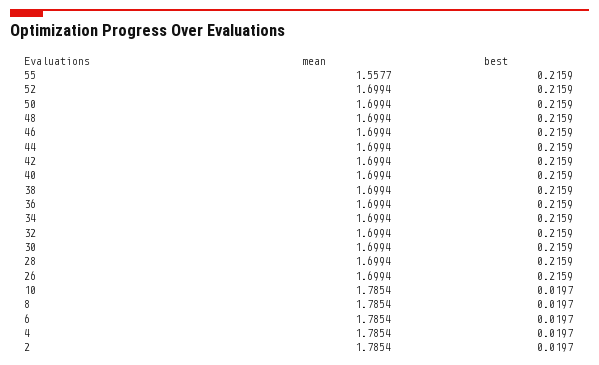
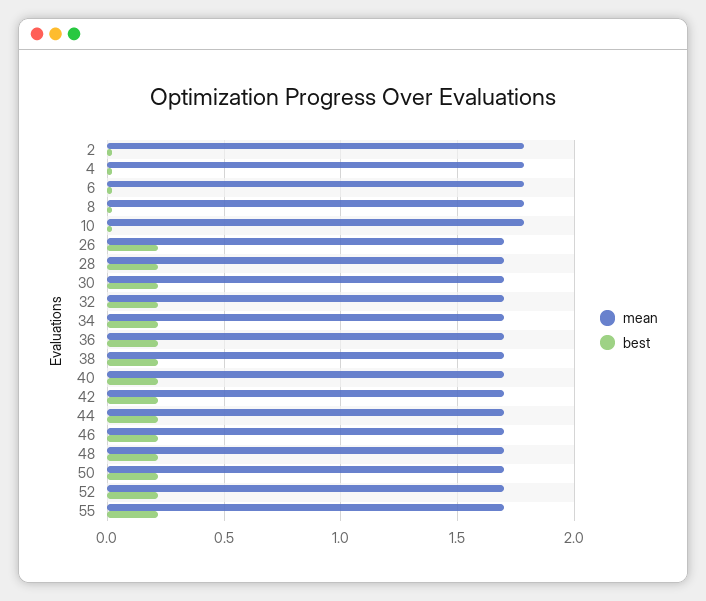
mean, 55: 1.5577 -> 1.7

